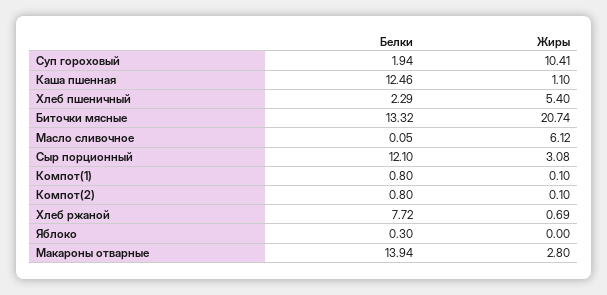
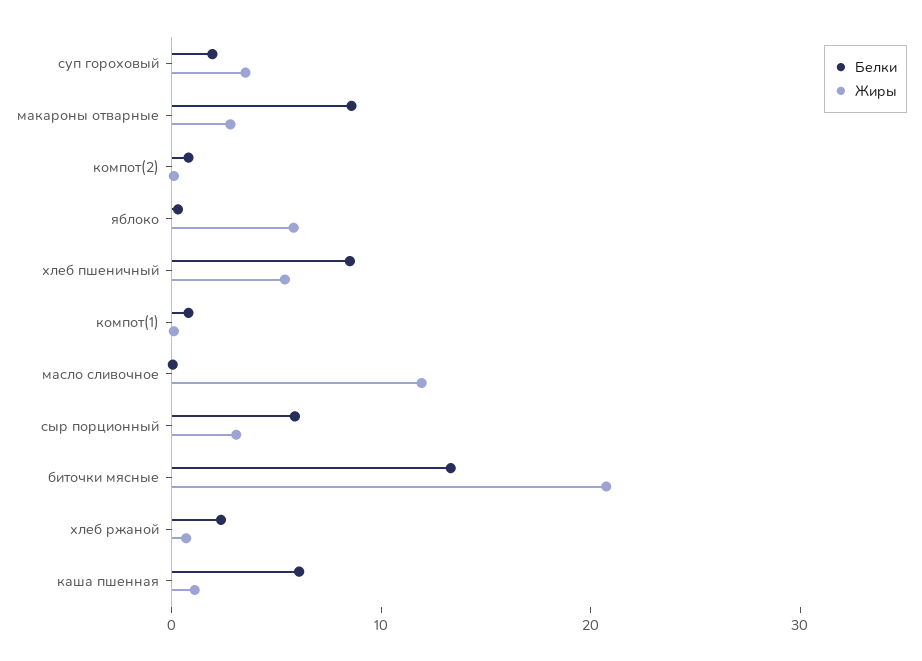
Жиры, Суп гороховый: 10.41 -> 4
Белки, Каша пшенная: 12.46 -> 6
Белки, Хлеб пшеничный: 2.29 -> 8
Жиры, Масло сливочное: 6.12 -> 12
Белки, Сыр порционный: 12.1 -> 6
Белки, Хлеб ржаной: 7.72 -> 2
Жиры, Яблоко: 0 -> 6
Белки, Макароны отварные: 13.94 -> 8

